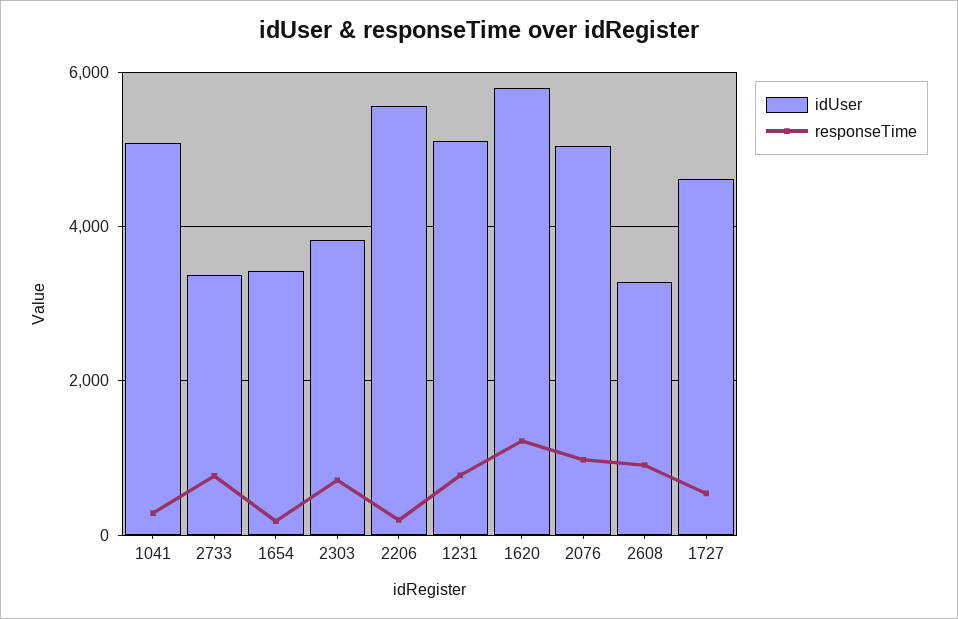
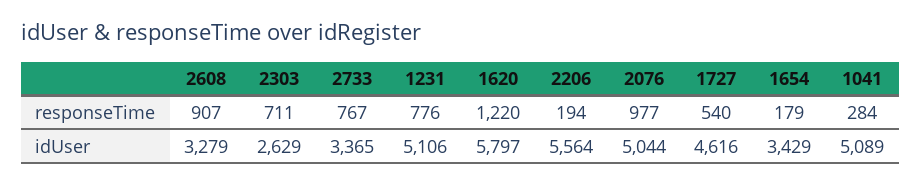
idUser, 2303: 3800 -> 2629

